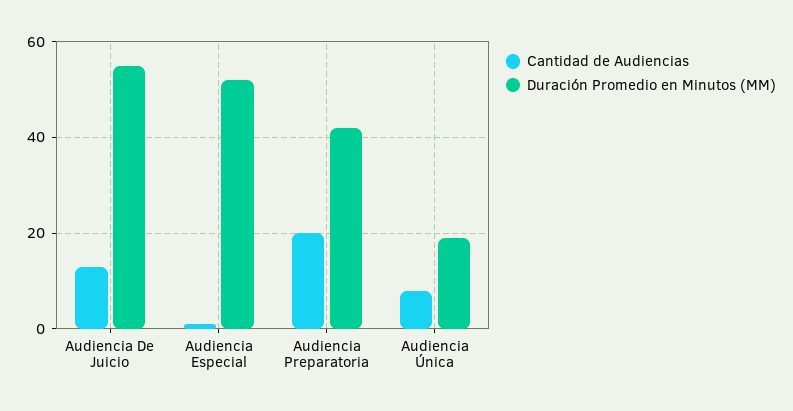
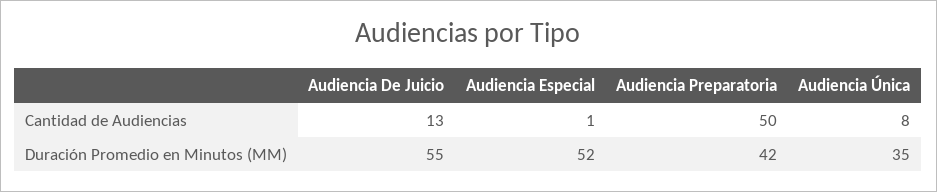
Cantidad de Audiencias, Audiencia Preparatoria: 20 -> 50
Duración Promedio en Minutos (MM), Audiencia Única: 20 -> 35

